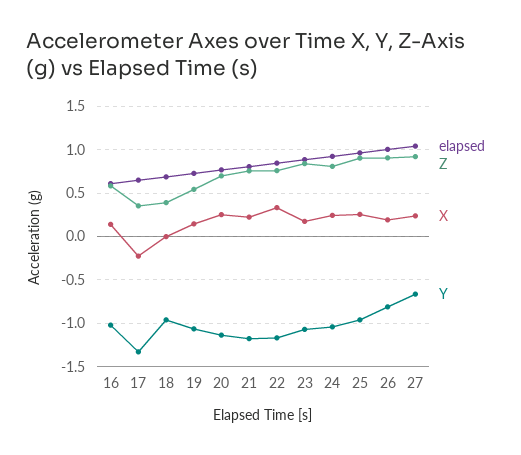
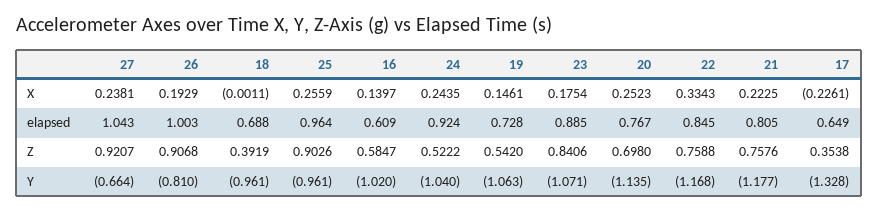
Z, 24: 0.8 -> 0.5222

